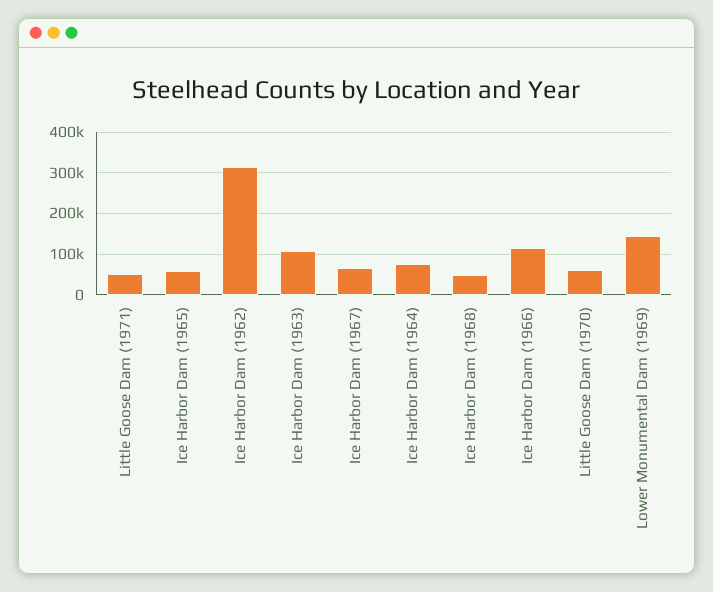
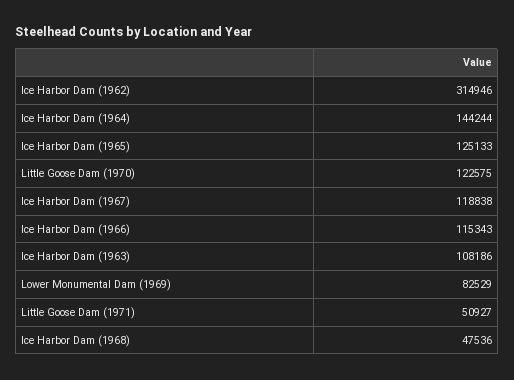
Ice Harbor Dam (1965): 60000 -> 125133
Ice Harbor Dam (1967): 60000 -> 118838
Ice Harbor Dam (1964): 80000 -> 144244
Little Goose Dam (1970): 60000 -> 122575
Lower Monumental Dam (1969): 140000 -> 82529

